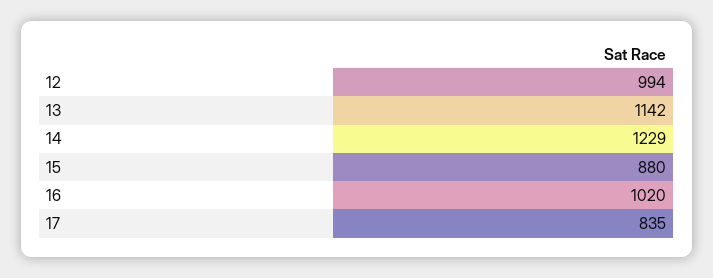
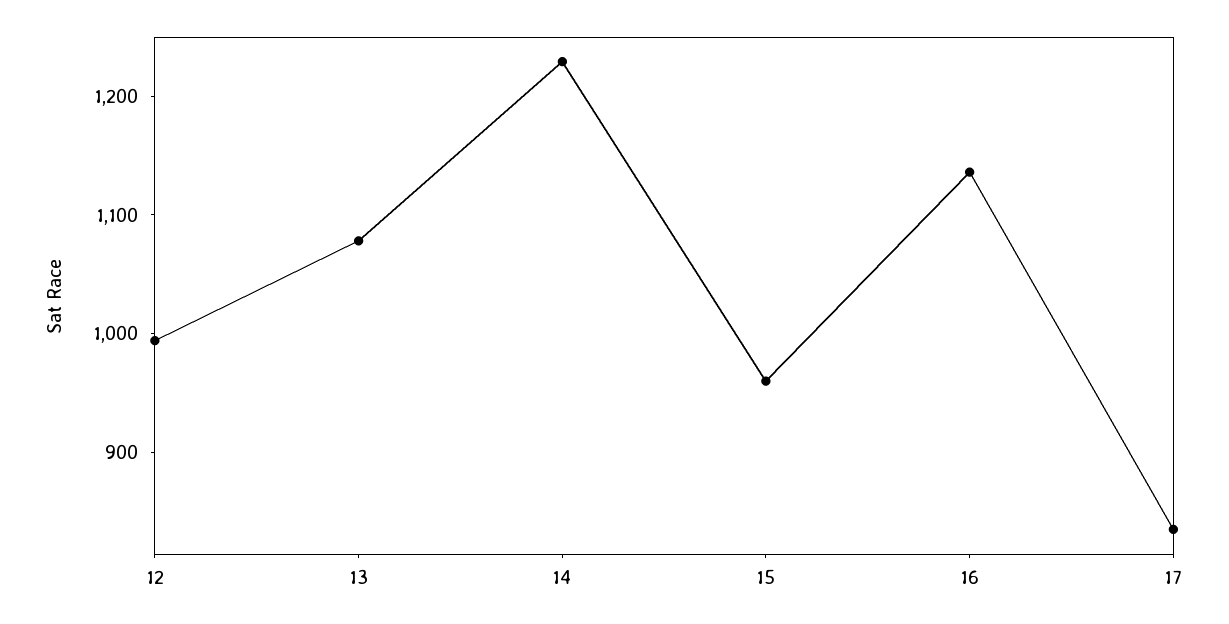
13: 1142 -> 1080
15: 880 -> 960
16: 1020 -> 1140

